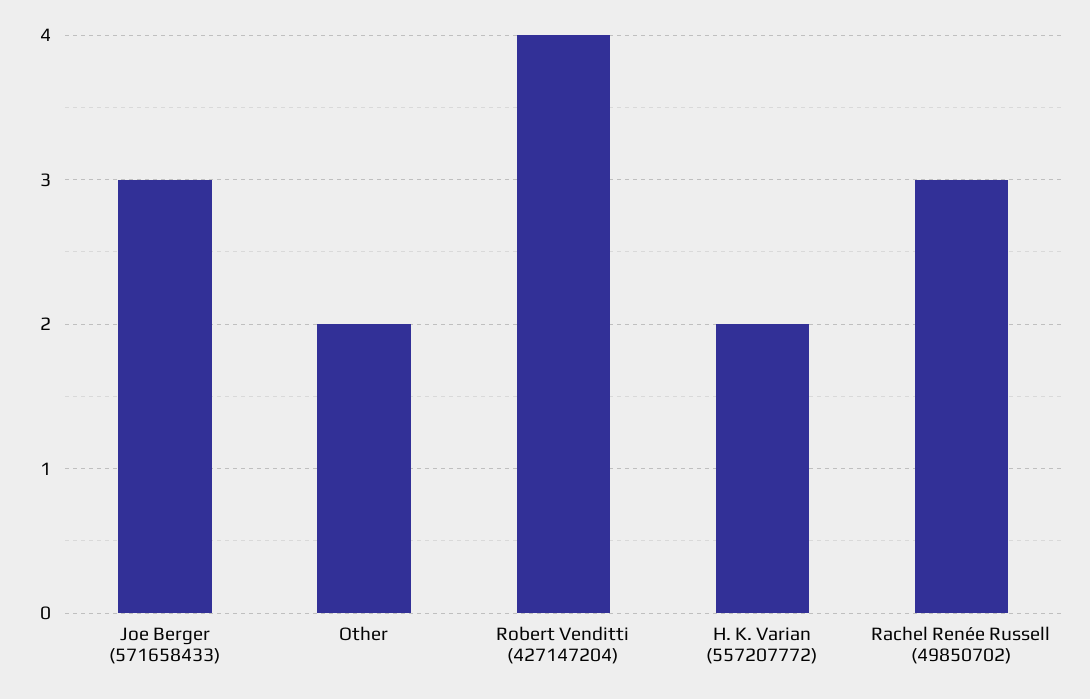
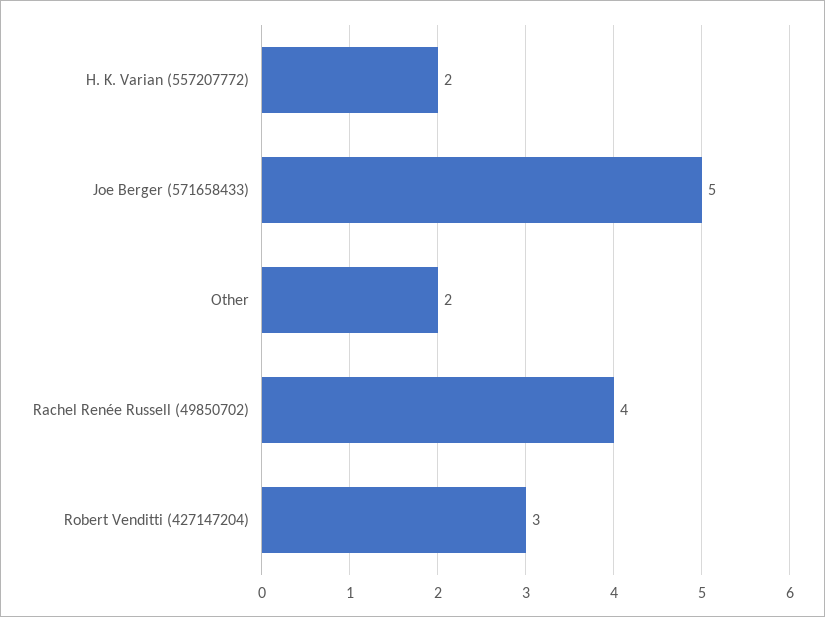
Joe Berger (571658433): 3 -> 5
Robert Venditti (427147204): 4 -> 3
Rachel Renée Russell (49850702): 3 -> 4

